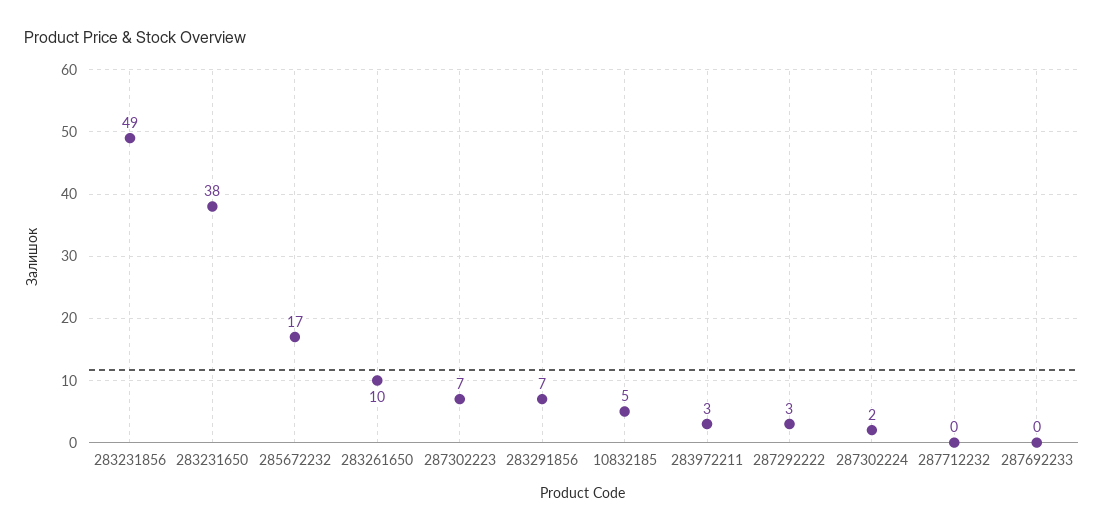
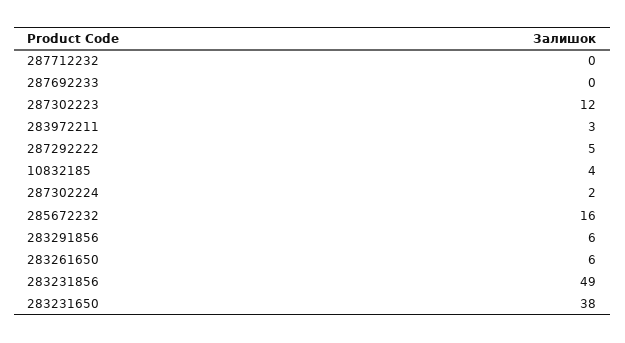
285672232: 17 -> 16
283261650: 10 -> 6
287302223: 7 -> 12
283291856: 7 -> 6
10832185: 5 -> 4
287292222: 3 -> 5

